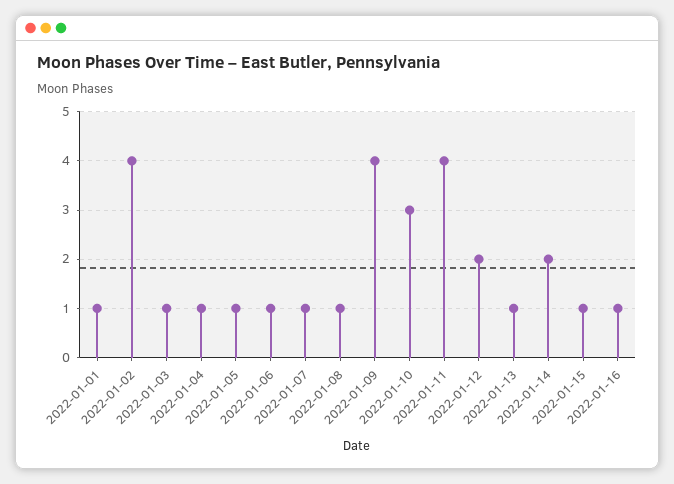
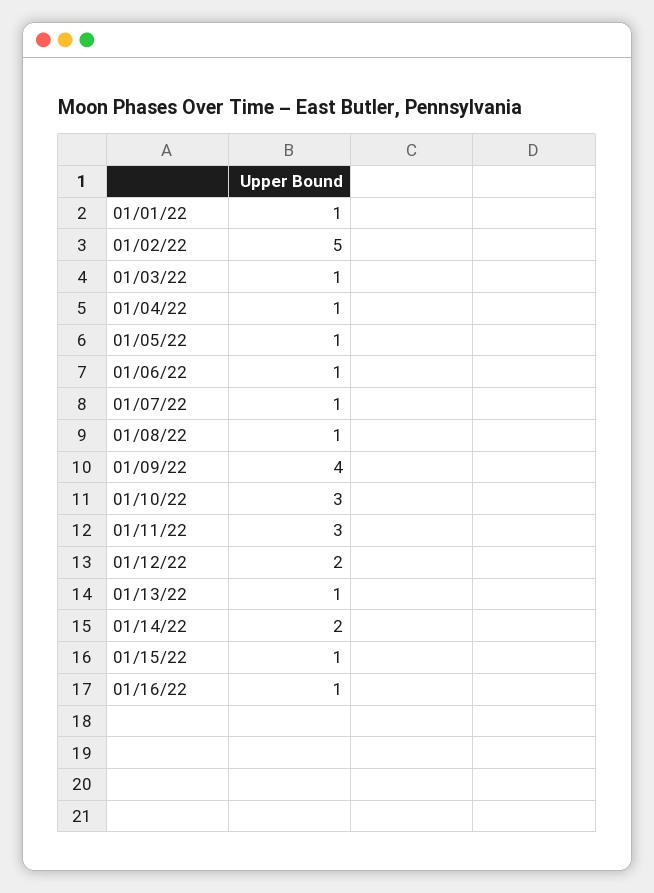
2022-01-02: 4 -> 5
2022-01-11: 4 -> 3

